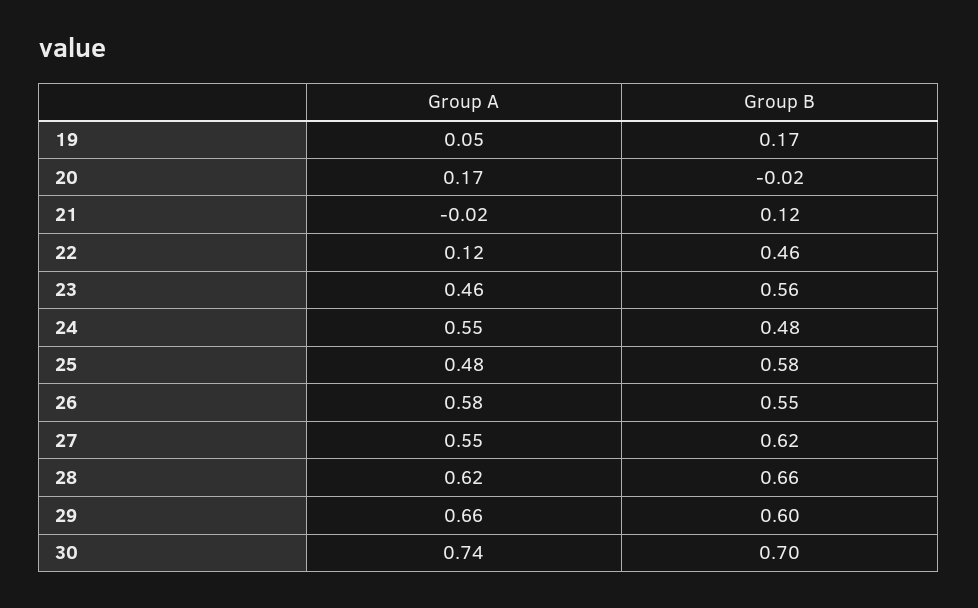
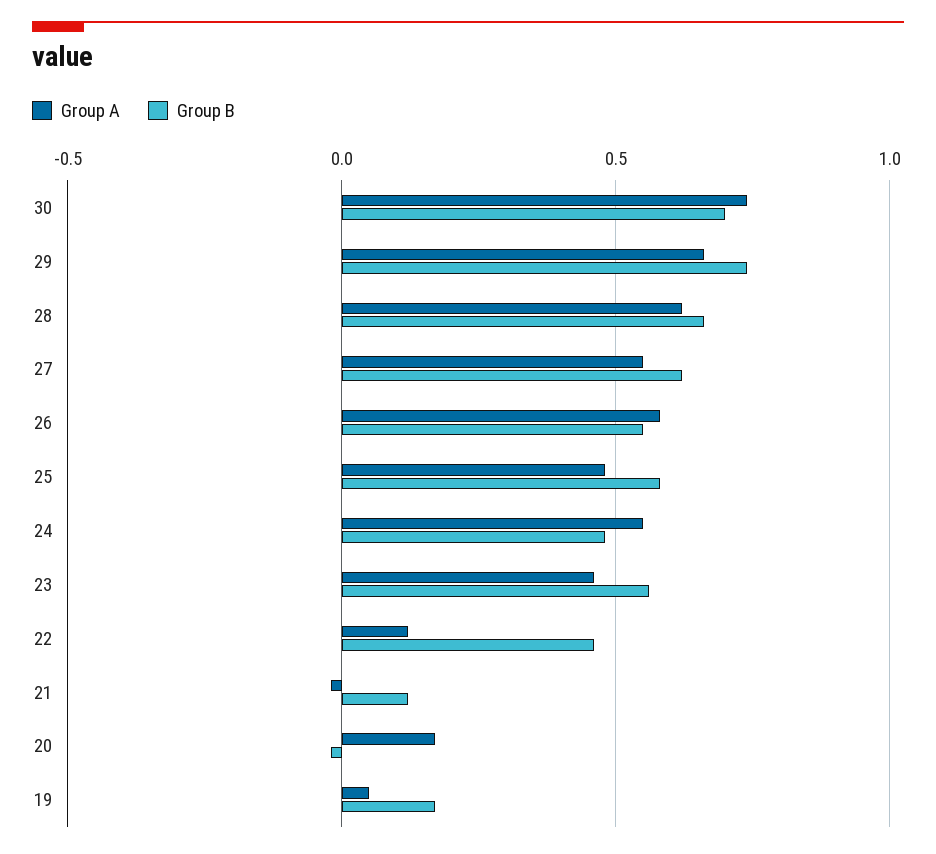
Group B, 29: 0.6 -> 0.75

